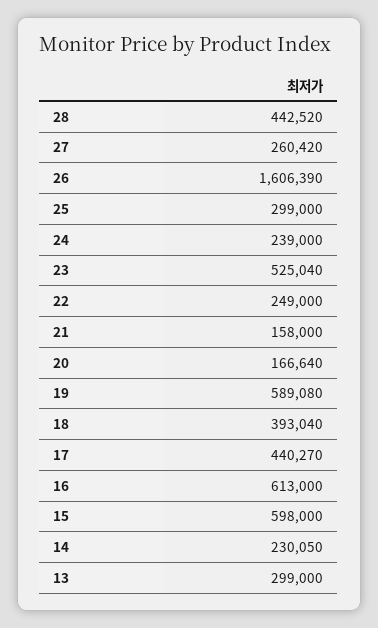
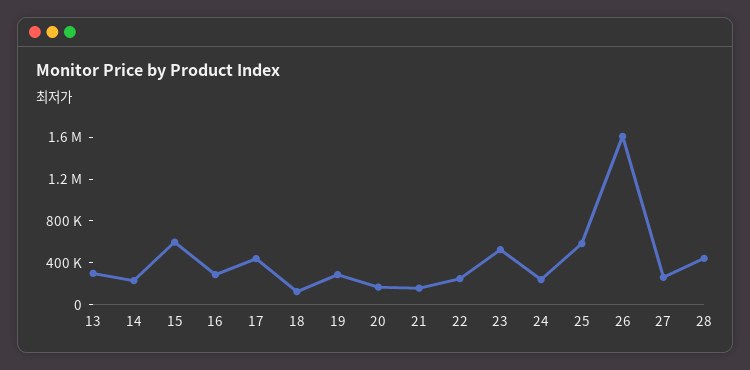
25: 299000 -> 600000
19: 589080 -> 300000
18: 393040 -> 100000
16: 613000 -> 300000

